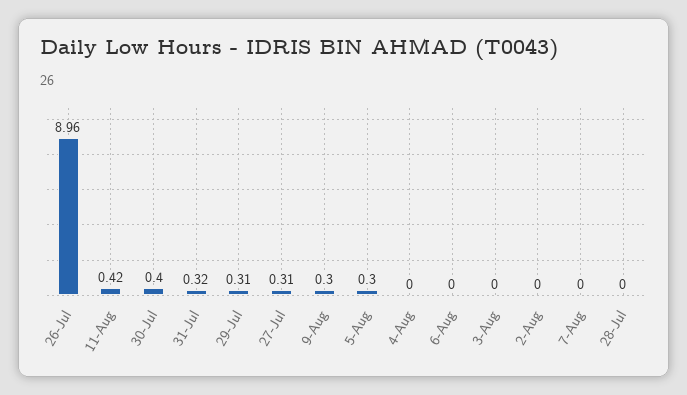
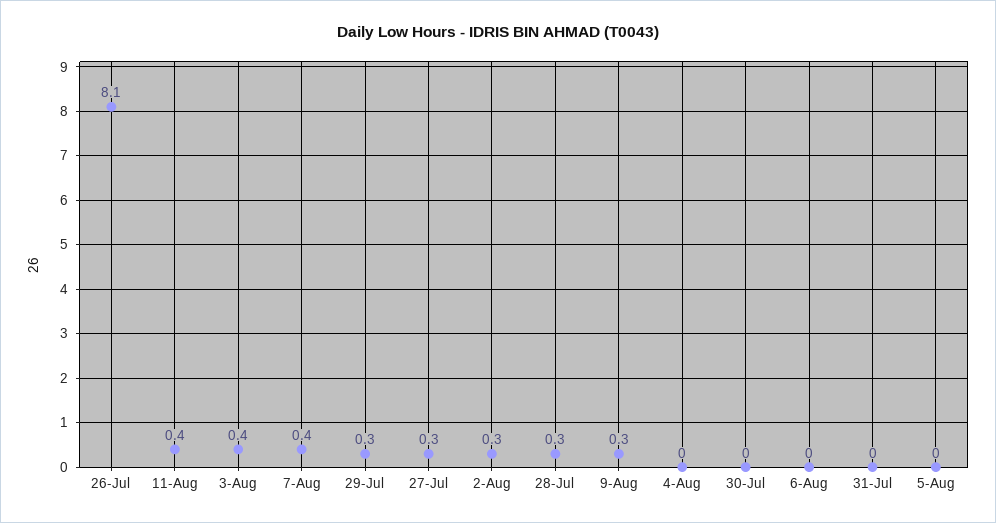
26-Jul: 8.96 -> 8.1
30-Jul: 0.4 -> 0
31-Jul: 0.32 -> 0
5-Aug: 0.3 -> 0
3-Aug: 0 -> 0.4
2-Aug: 0 -> 0.3
7-Aug: 0 -> 0.4
28-Jul: 0 -> 0.3

